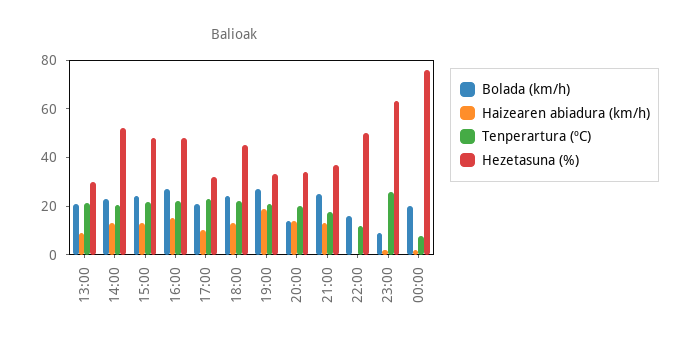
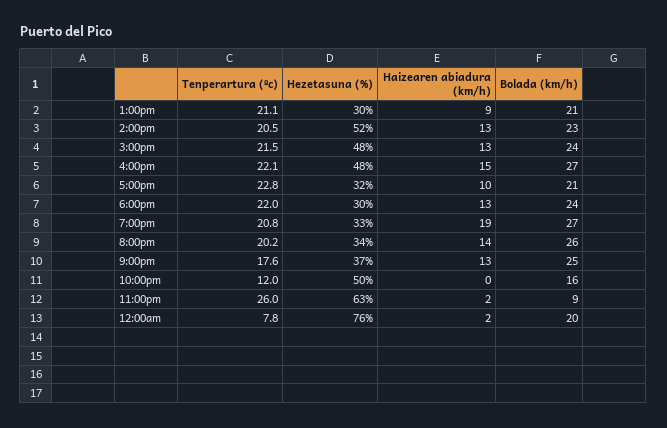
Hezetasuna (%), 18:00: 45 -> 30
Bolada (km/h), 20:00: 15 -> 26

